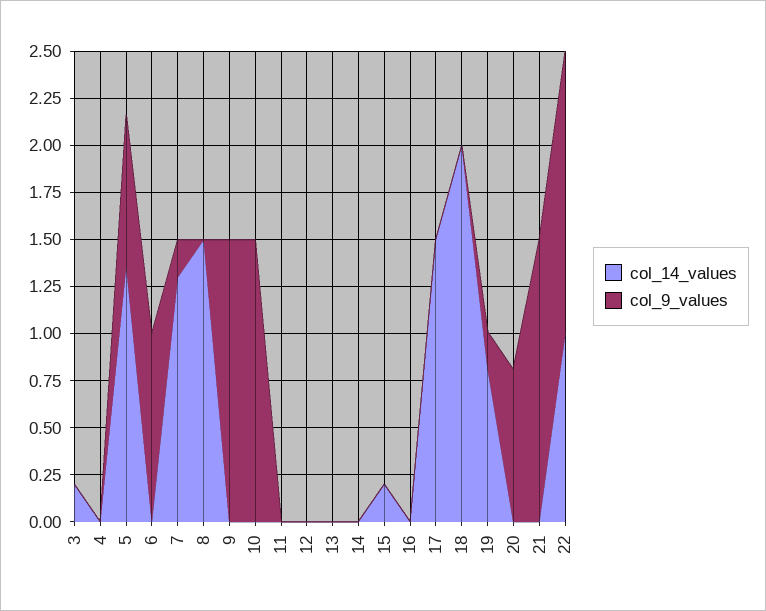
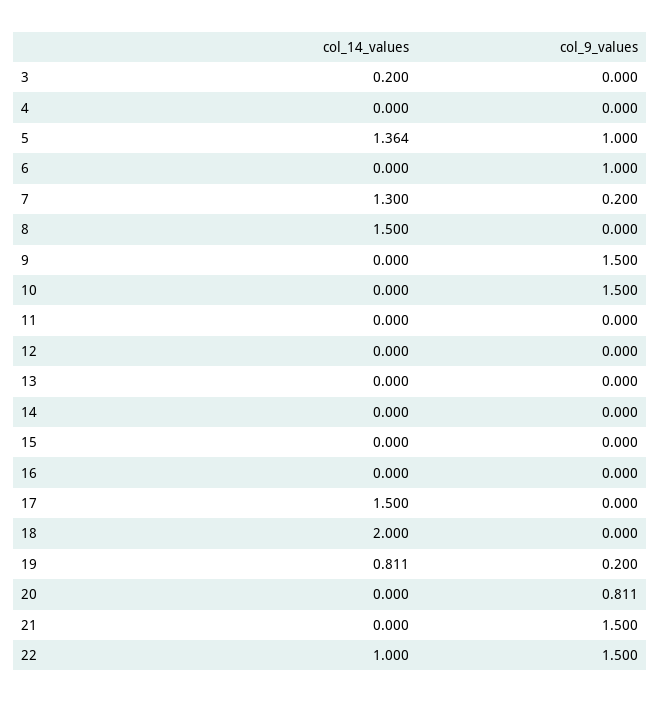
col_9_values, 5: 0.8 -> 1
col_14_values, 15: 0.2 -> 0

